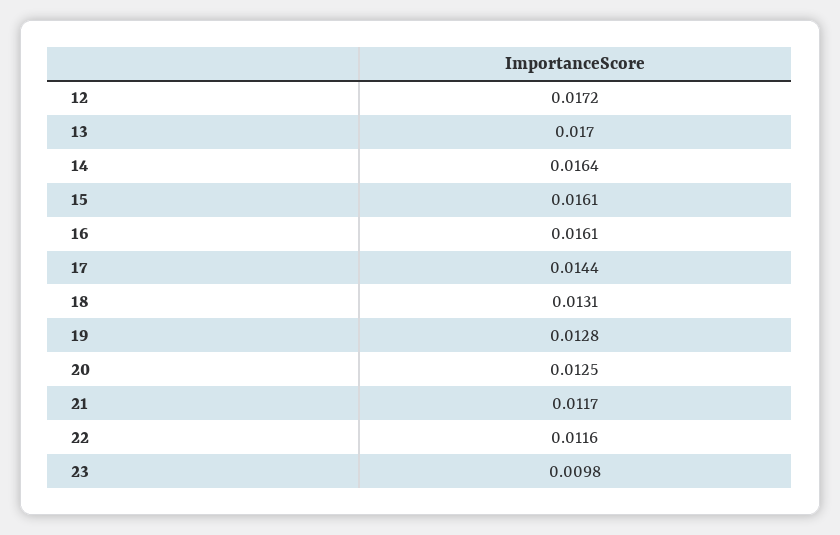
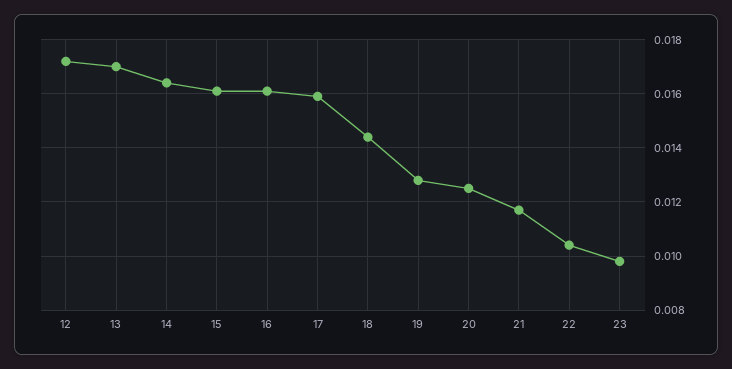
17: 0.0144 -> 0.016
18: 0.0131 -> 0.0145
22: 0.0116 -> 0.0105

